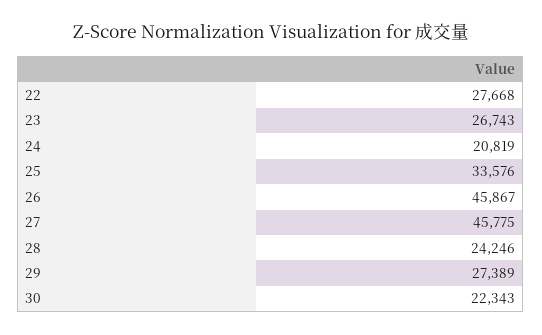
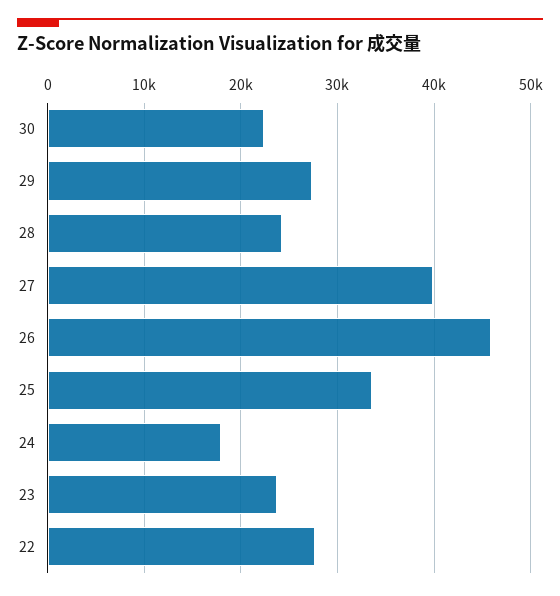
23: 26743 -> 24000
24: 20819 -> 18000
27: 45775 -> 40000

